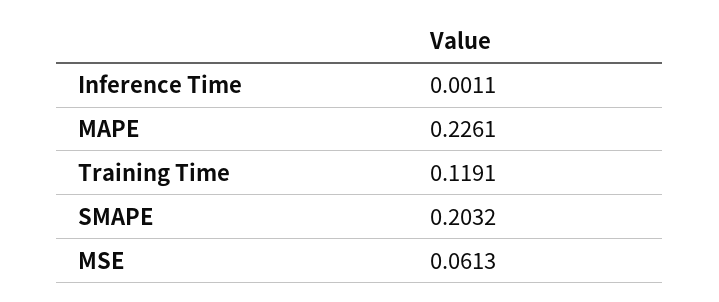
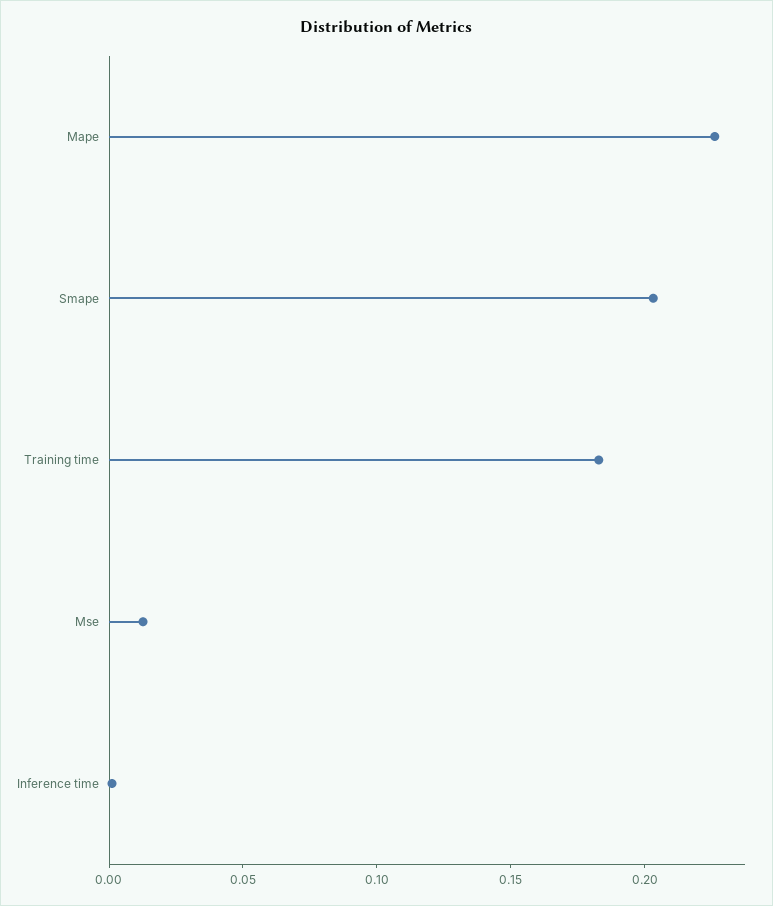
Training Time: 0.1191 -> 0.18
MSE: 0.0613 -> 0.01

